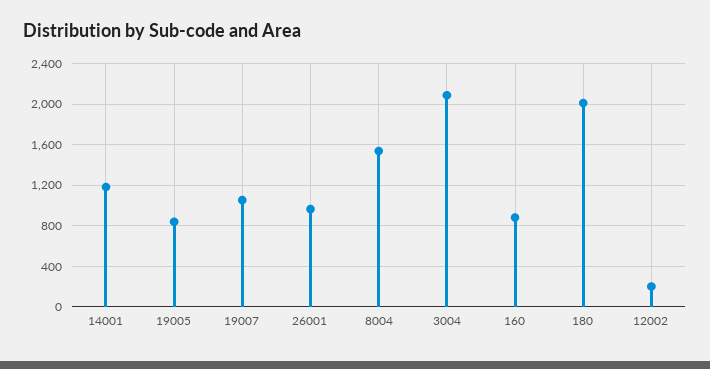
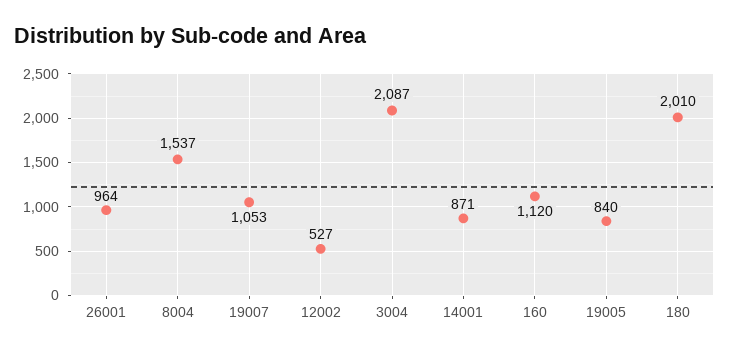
14001: 1200 -> 871
160: 900 -> 1120
12002: 200 -> 527

